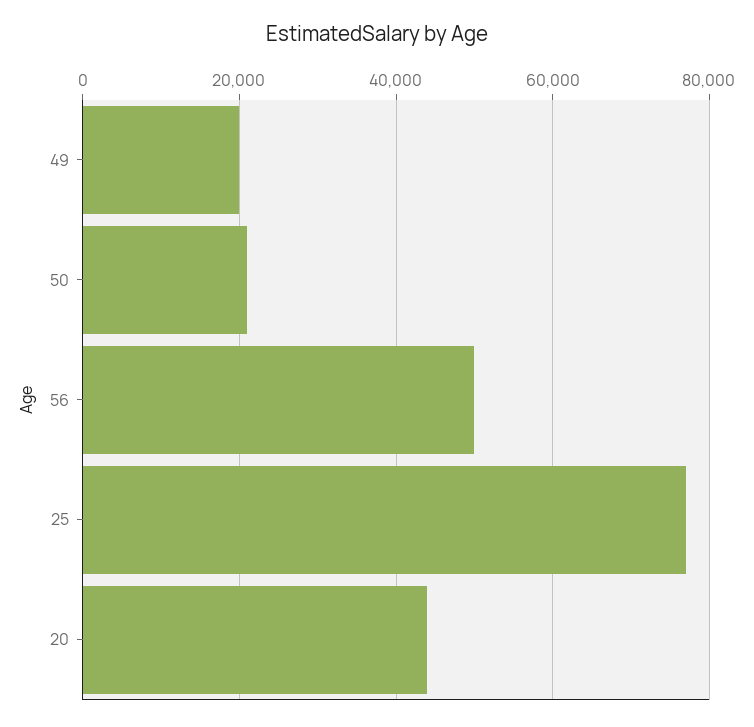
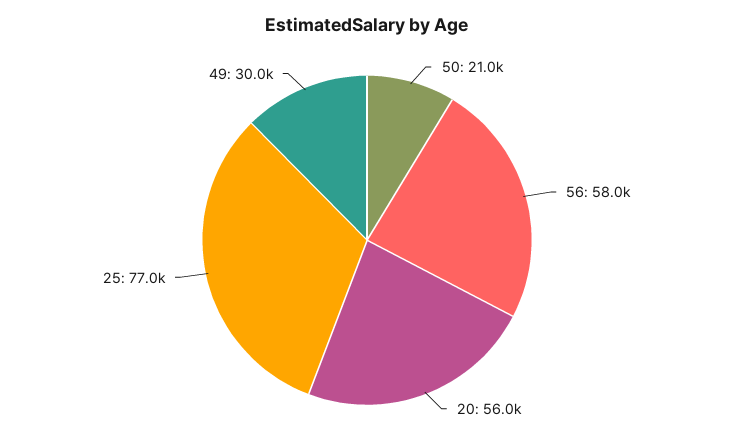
49: 20000 -> 30000
56: 50000 -> 58000
20: 44000 -> 56000

